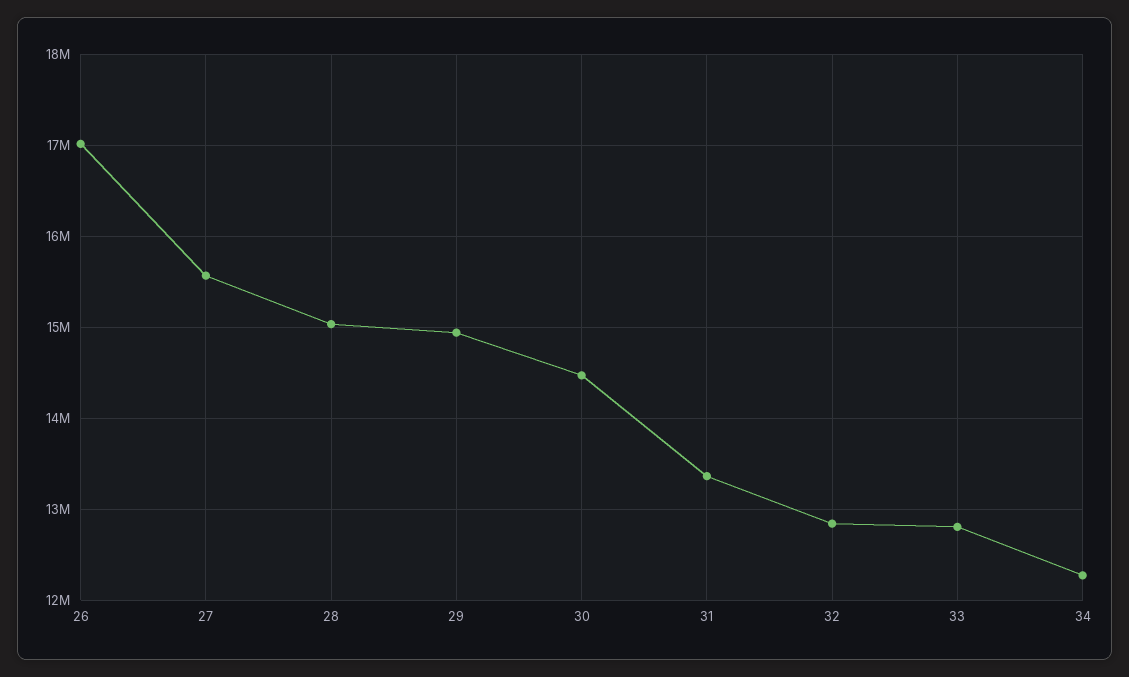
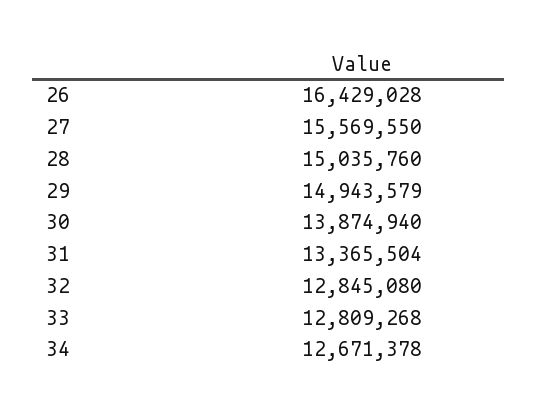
26: 17000000 -> 16429028
30: 14500000 -> 13874940
34: 12300000 -> 12671378

